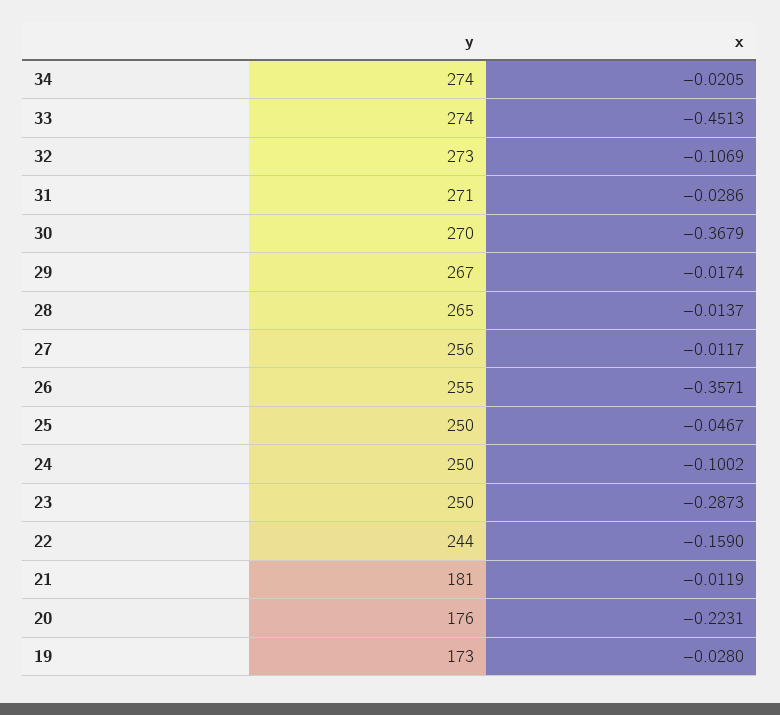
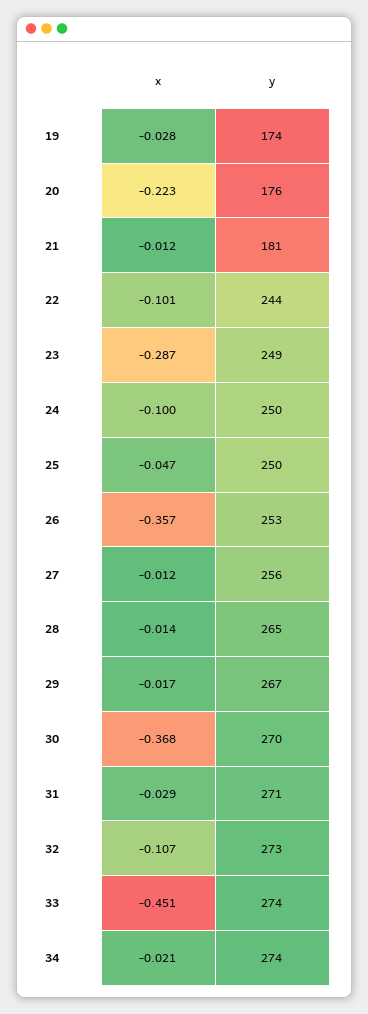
y, 26: 255 -> 253
y, 23: 250 -> 249
x, 22: -0.159 -> -0.101
y, 19: 173 -> 174

